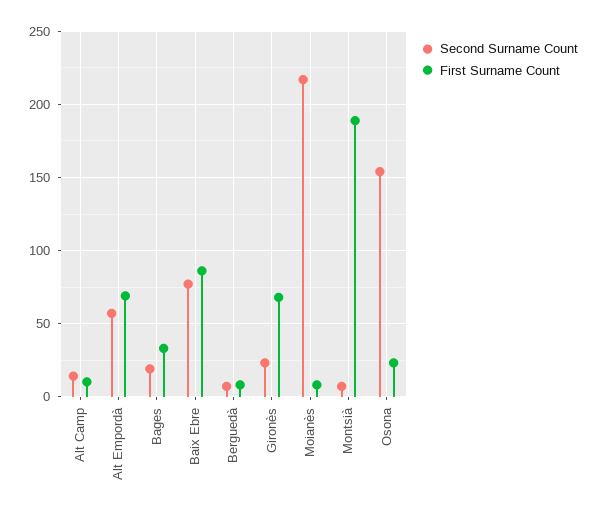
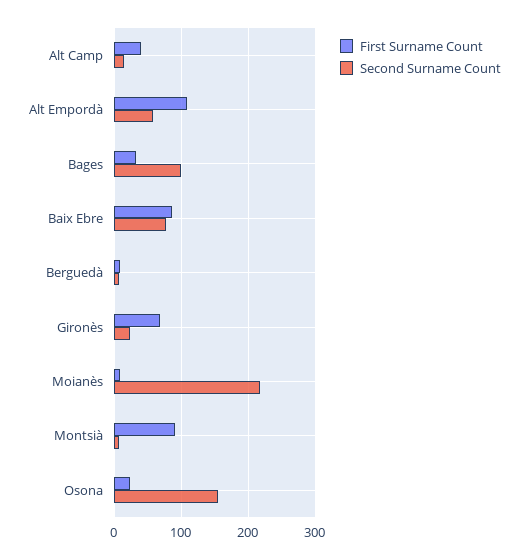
First Surname Count, Alt Camp: 10 -> 40
First Surname Count, Alt Empordà: 70 -> 110
Second Surname Count, Bages: 20 -> 100
First Surname Count, Montsià: 190 -> 90

